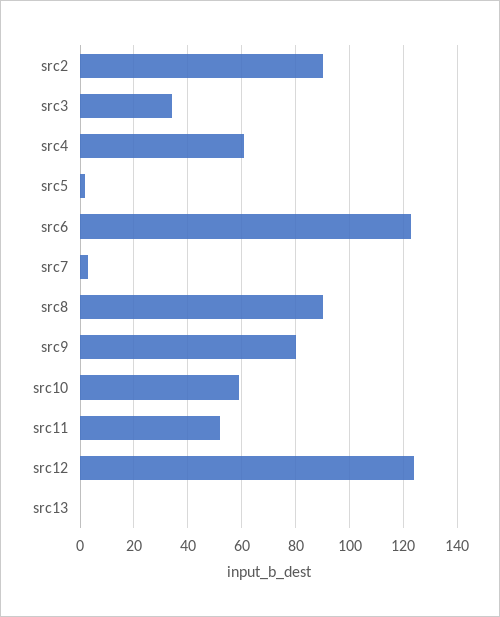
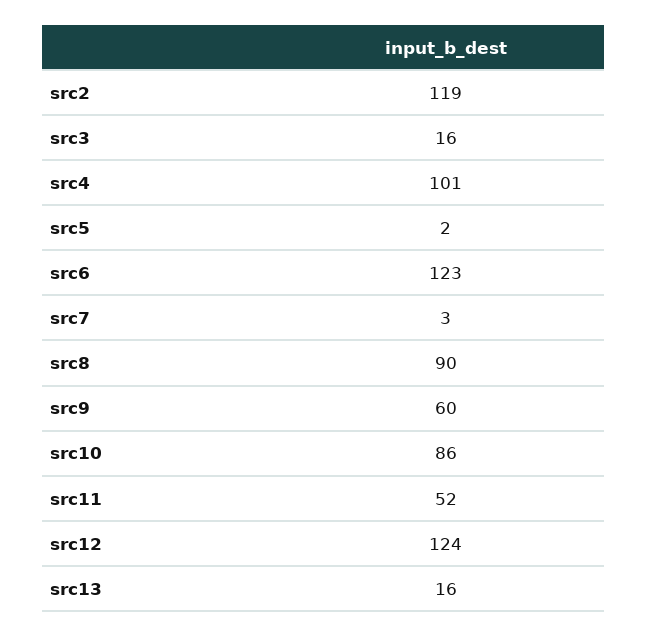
src2: 90 -> 119
src3: 35 -> 16
src4: 60 -> 101
src9: 80 -> 60
src10: 60 -> 86
src13: 0 -> 16

